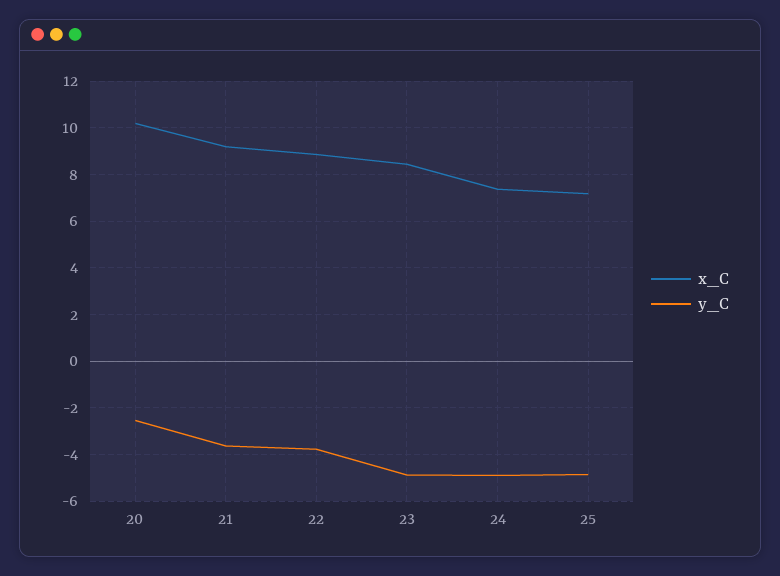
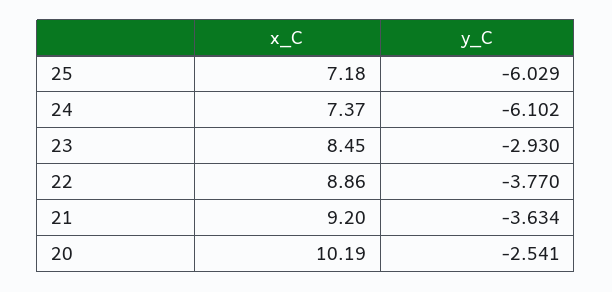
y_C, 23: -5 -> -2.93
y_C, 24: -5 -> -6.102
y_C, 25: -5 -> -6.029

